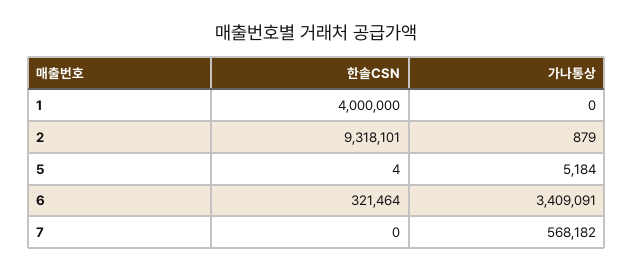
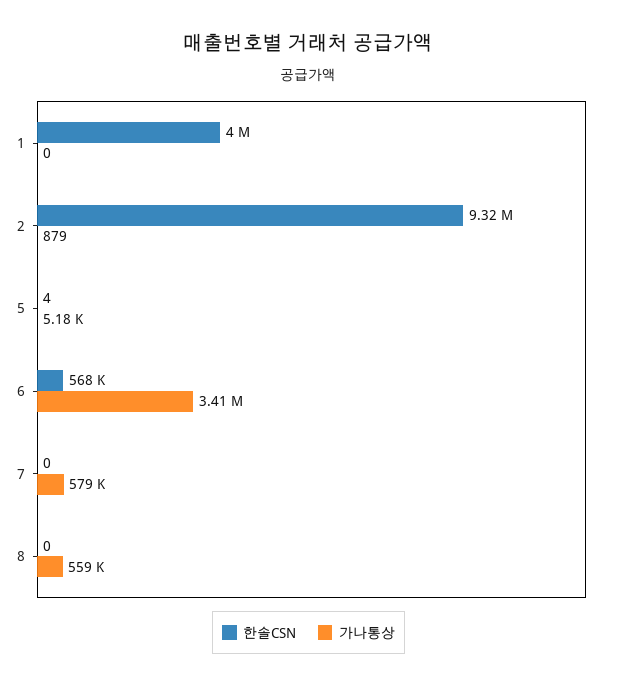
한솔CSN, 6: 321464 -> 568000
가나통상, 7: 568182 -> 579000
한솔CSN, 8: none -> 0
가나통상, 8: none -> 559000

